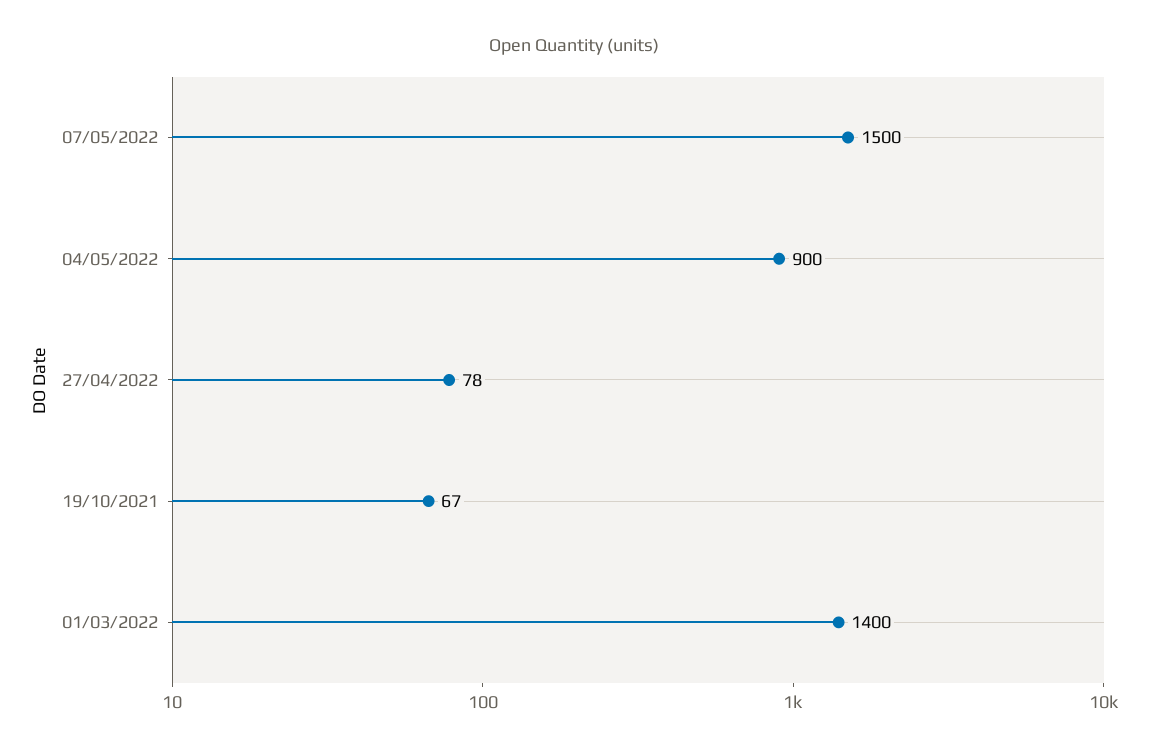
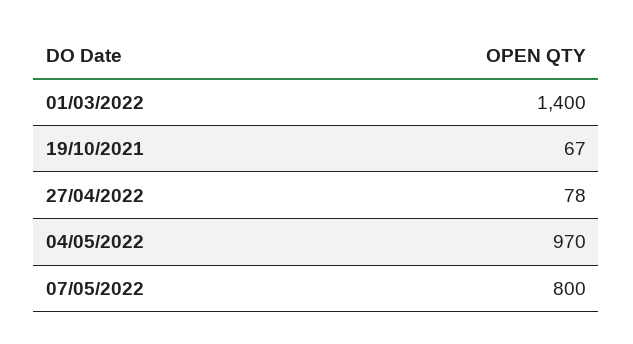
07/05/2022: 1500 -> 800
04/05/2022: 900 -> 970

